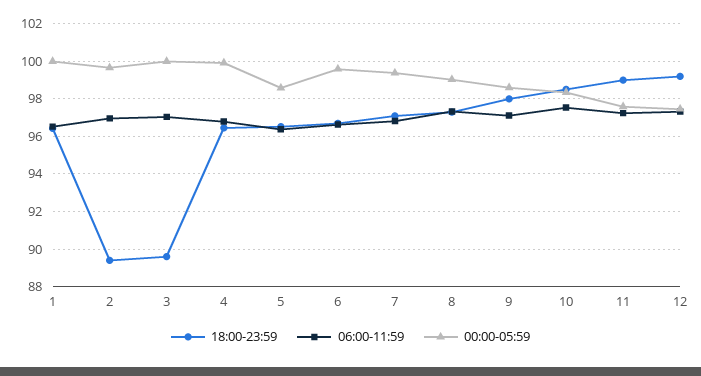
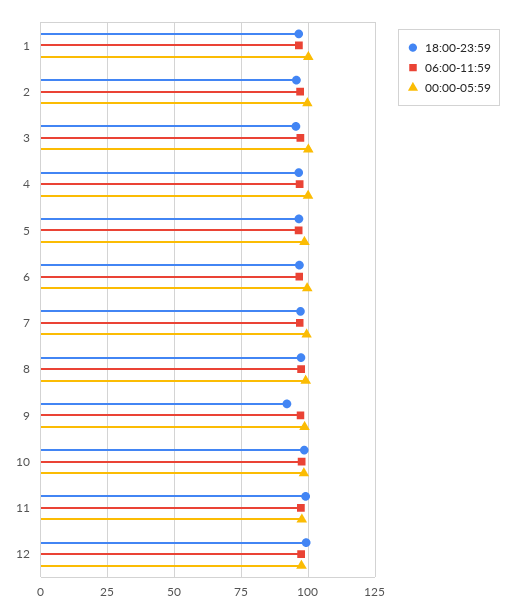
18:00-23:59, 2: 89.5 -> 95
18:00-23:59, 3: 89.5 -> 95
18:00-23:59, 9: 98 -> 92.5

